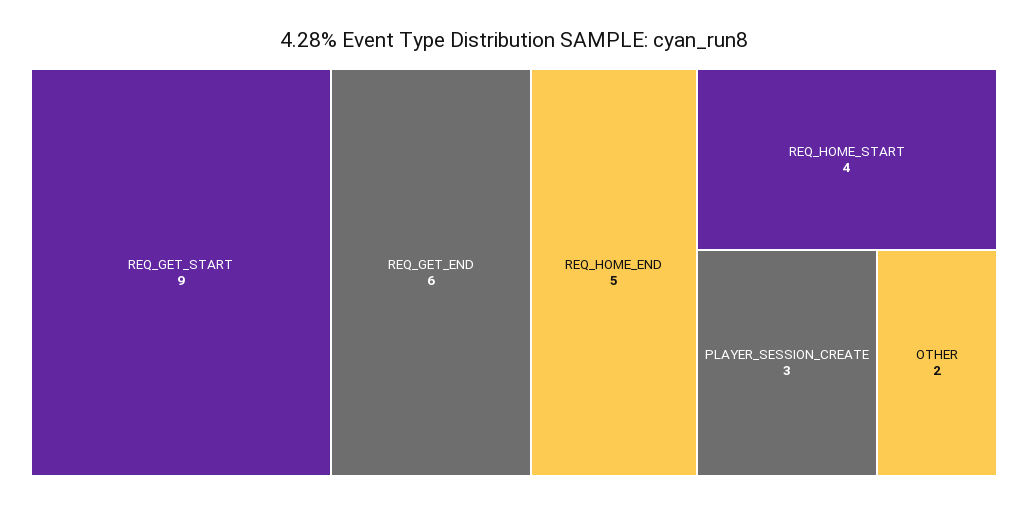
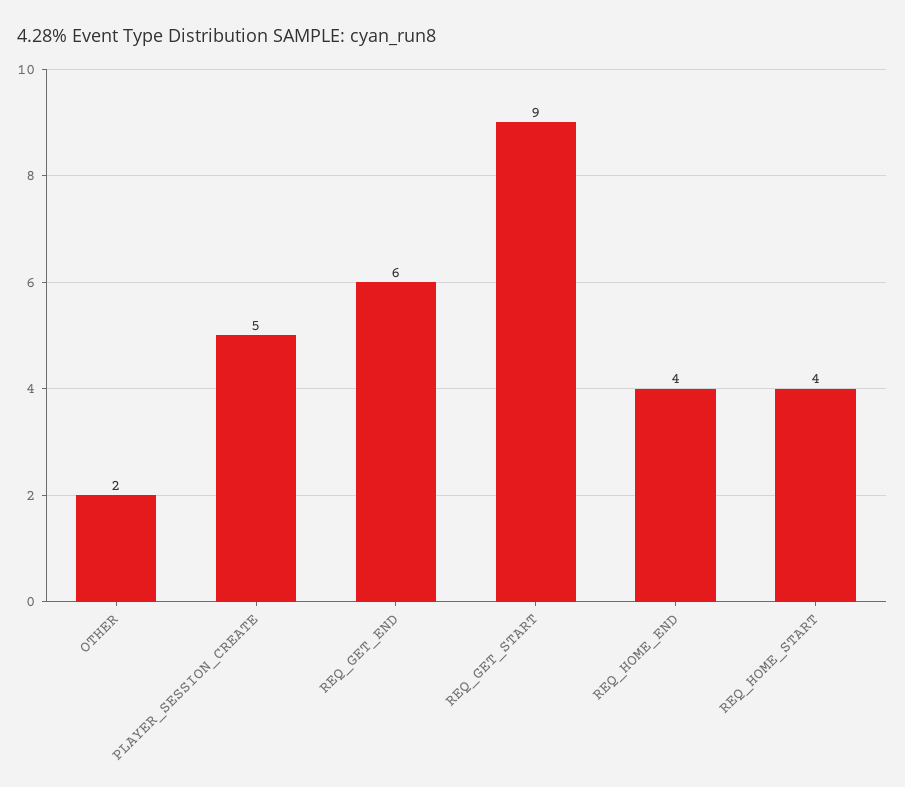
REQ_HOME_END: 5 -> 4
PLAYER_SESSION_CREATE: 3 -> 5

